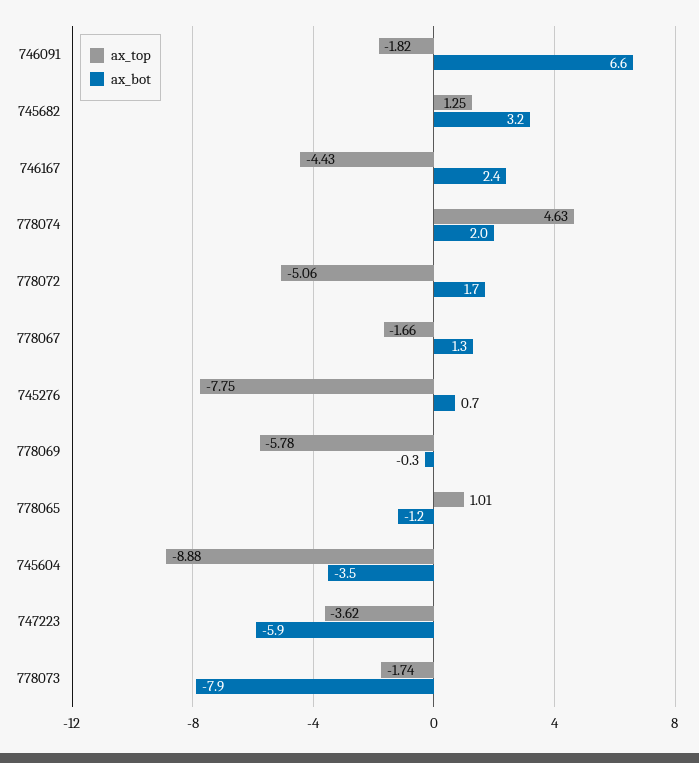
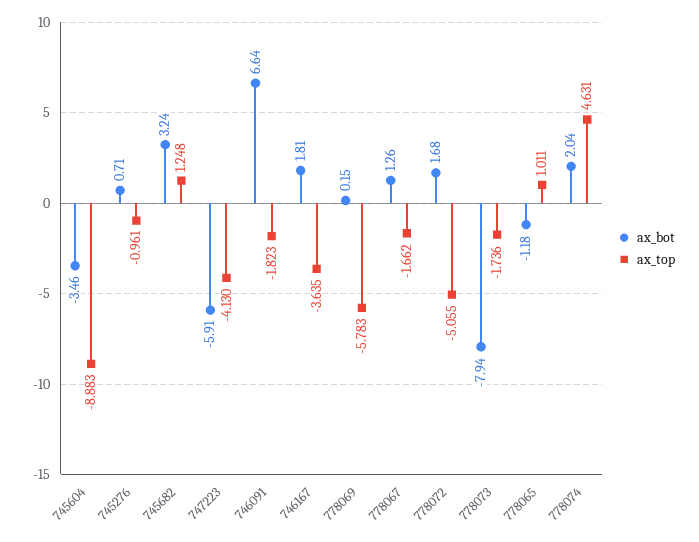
ax_top, 746167: -4.43 -> -3.635
ax_bot, 746167: 2.4 -> 1.81
ax_top, 745276: -7.75 -> -0.961
ax_bot, 778069: -0.3 -> 0.15
ax_top, 747223: -3.62 -> -4.13

